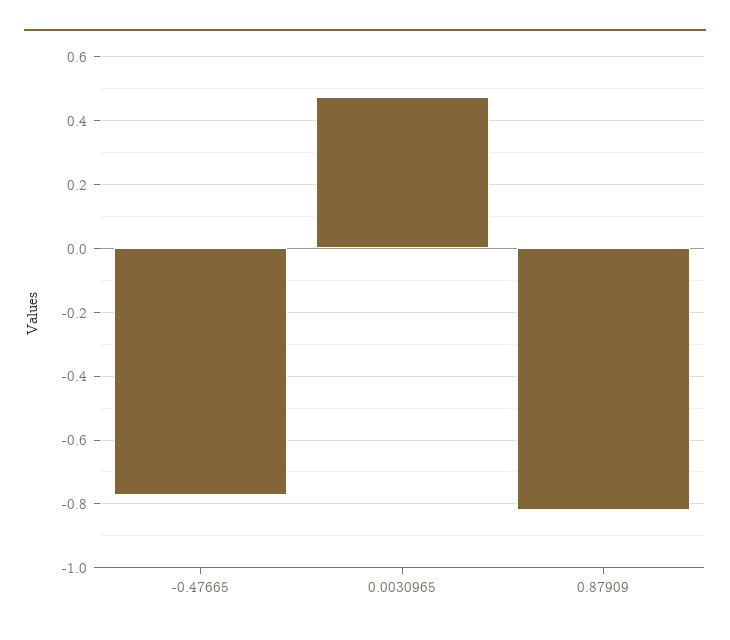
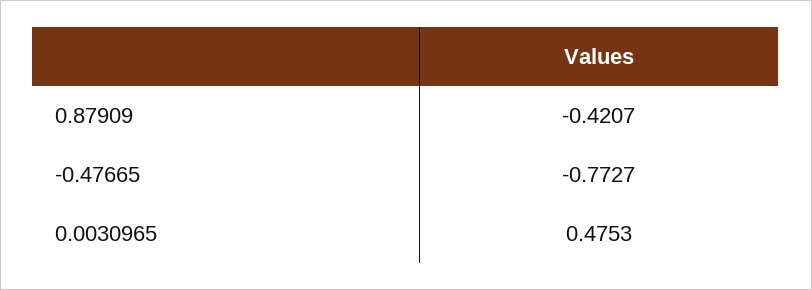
0.87909: -0.82 -> -0.4207

